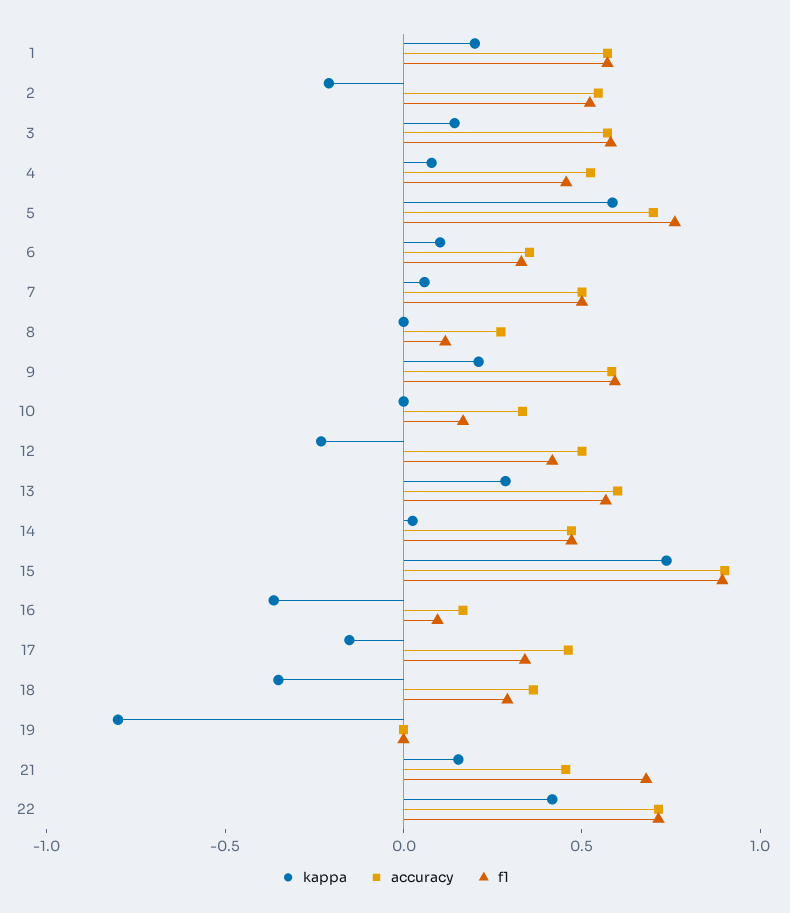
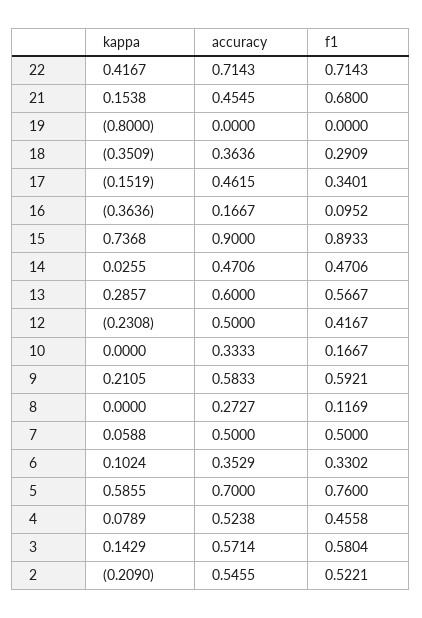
kappa, 1: 0.2 -> none
accuracy, 1: 0.6 -> none
f1, 1: 0.6 -> none

